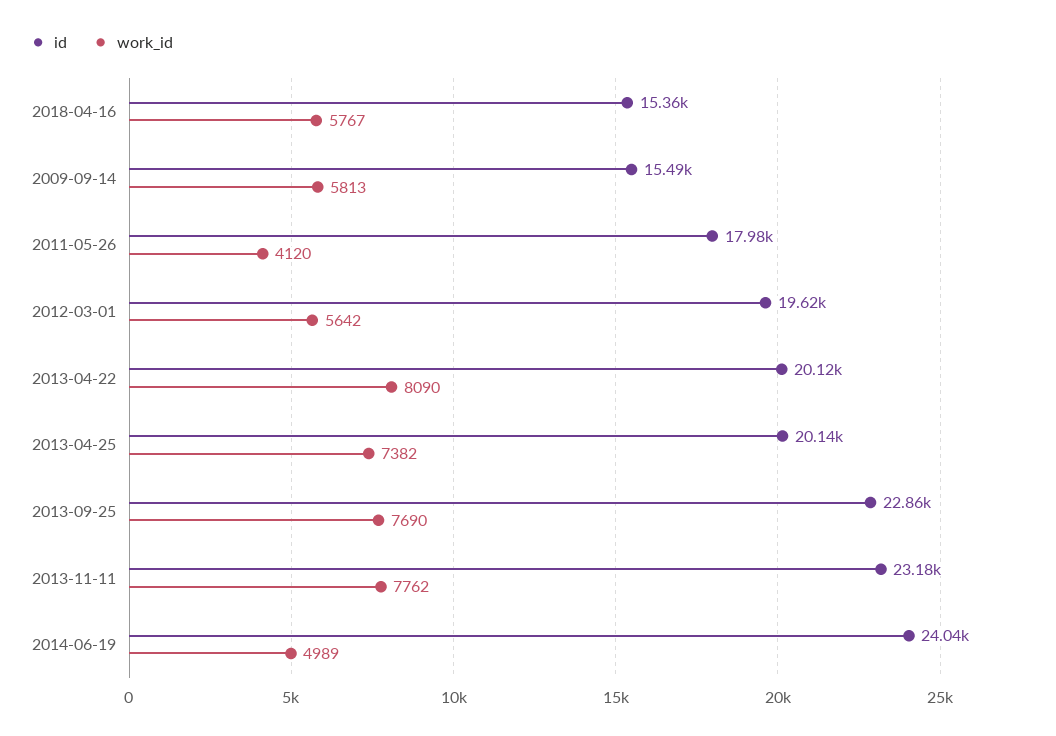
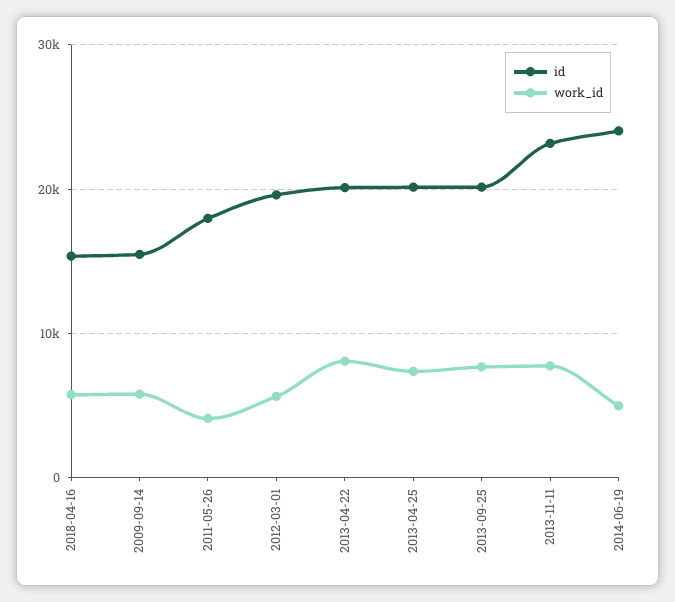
id, 2013-09-25: 22860 -> 20000

